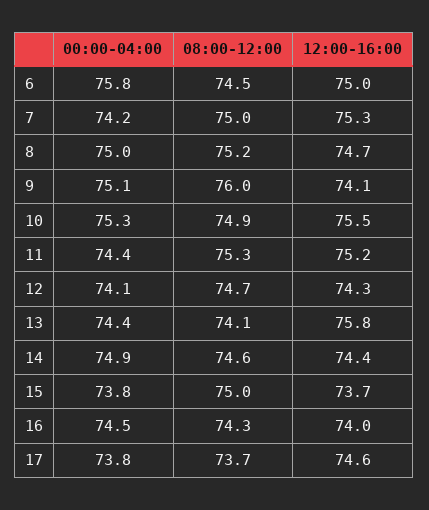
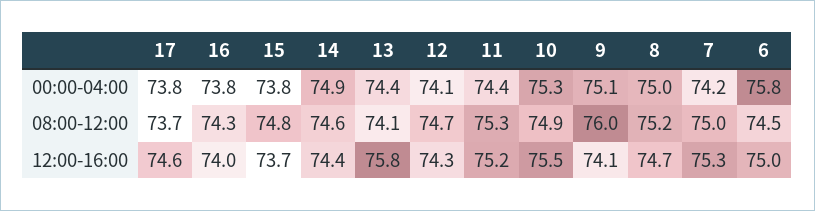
08:00-12:00, 15: 75 -> 74.8
00:00-04:00, 16: 74.5 -> 73.8

